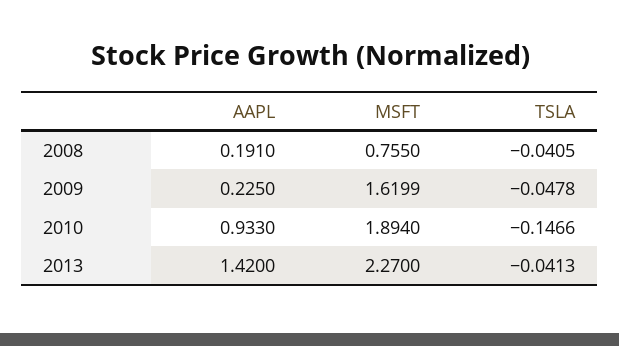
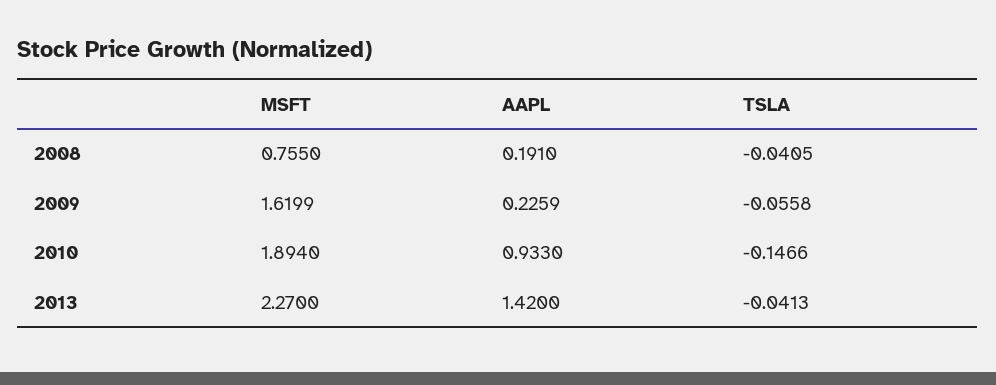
AAPL, 2009: 0.225 -> 0.2259
TSLA, 2009: -0.0478 -> -0.0558

